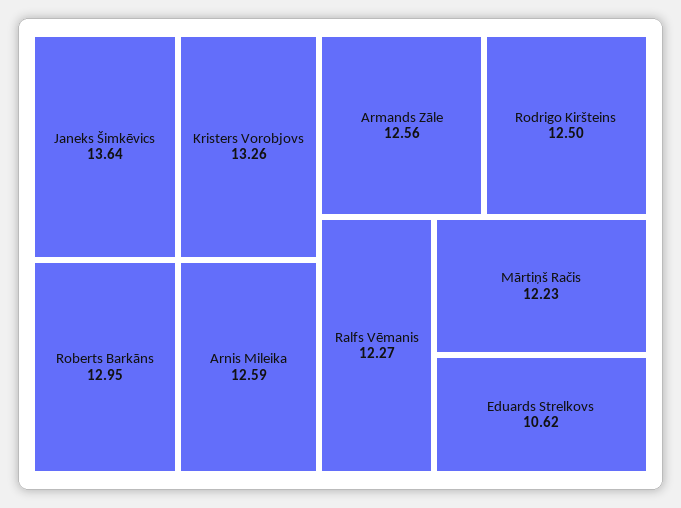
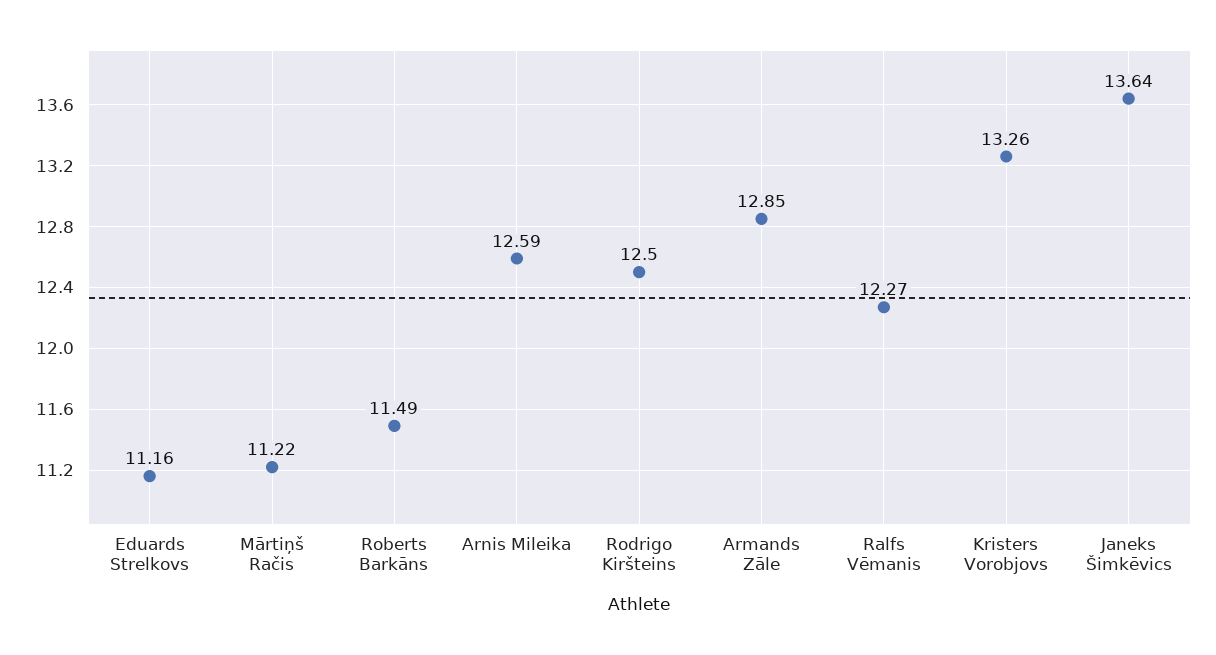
Roberts Barkāns: 12.95 -> 11.49
Armands Zāle: 12.56 -> 12.85
Mārtiņš Račis: 12.23 -> 11.22
Eduards Strelkovs: 10.62 -> 11.16

